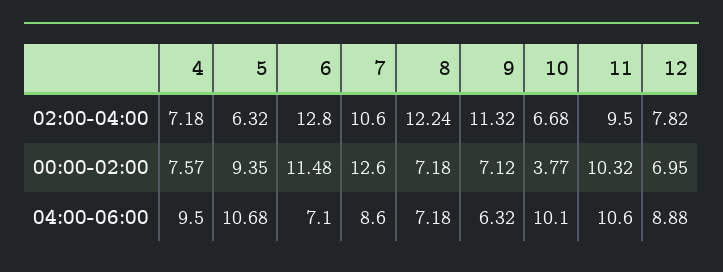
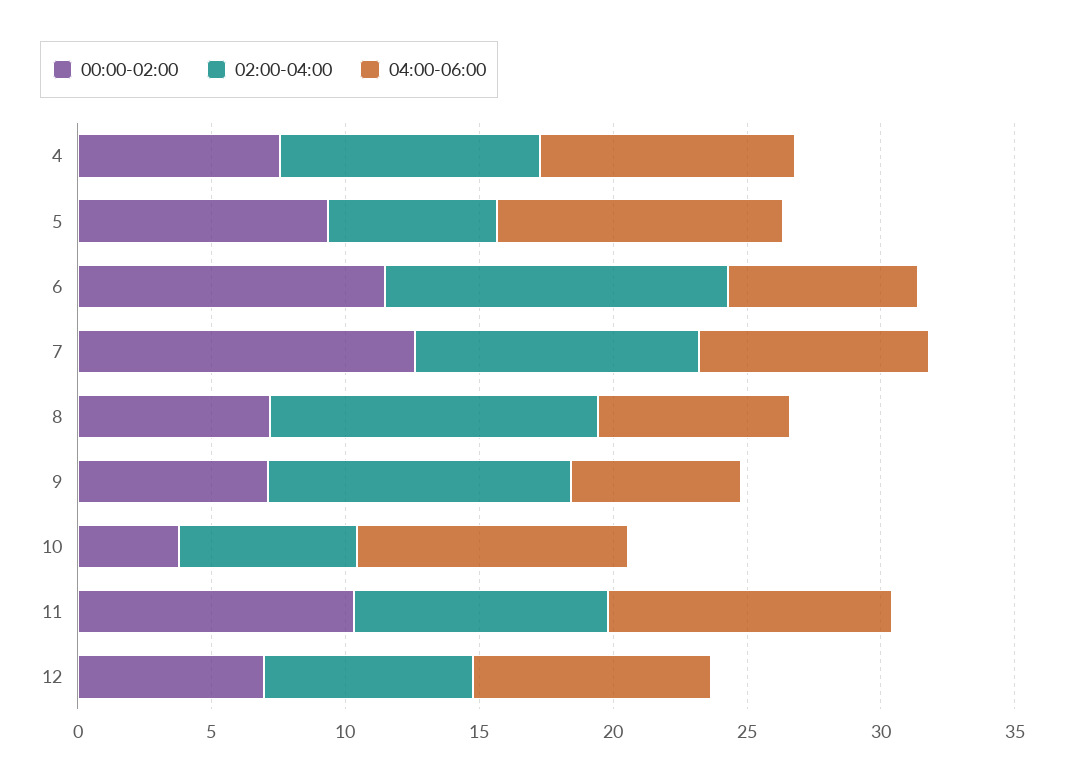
02:00-04:00, 4: 7.18 -> 10

